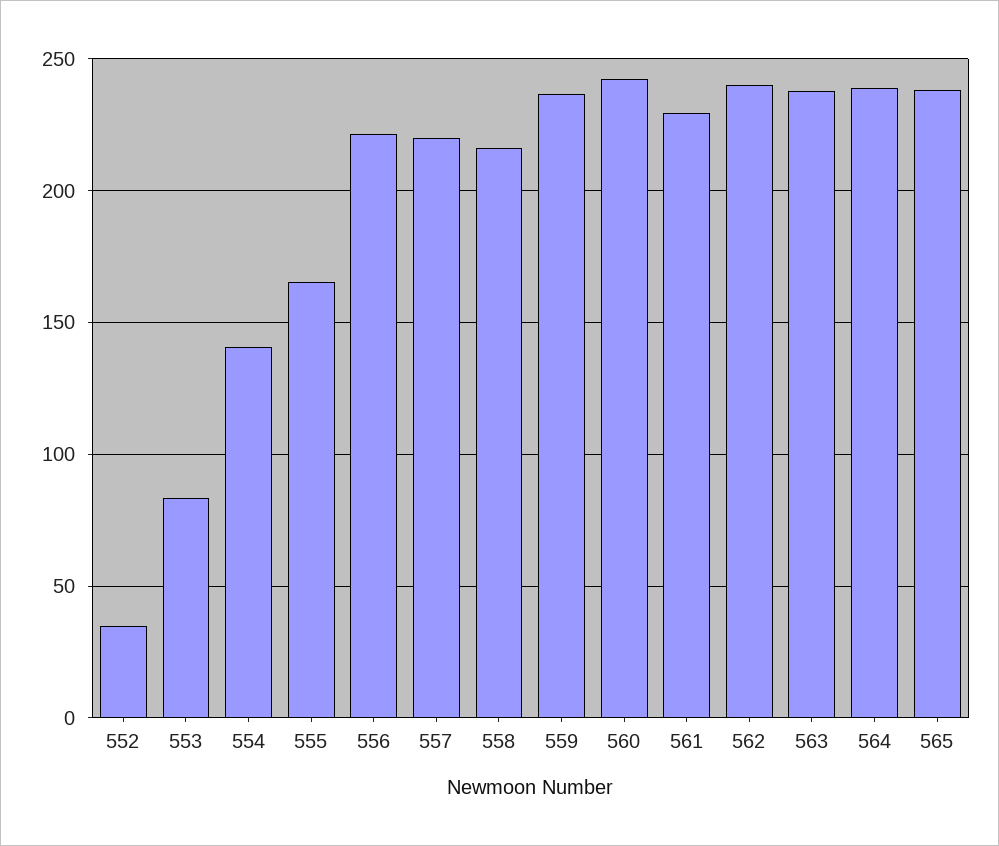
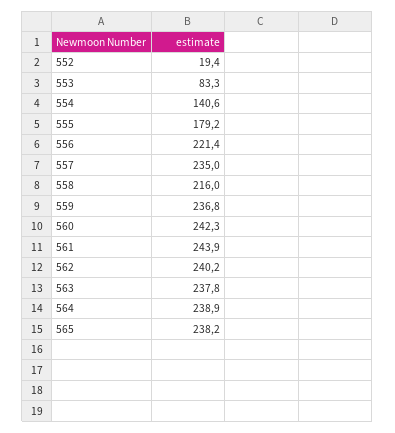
552: 35 -> 19.4
555: 165 -> 179.2
557: 220 -> 235
561: 230 -> 243.9

